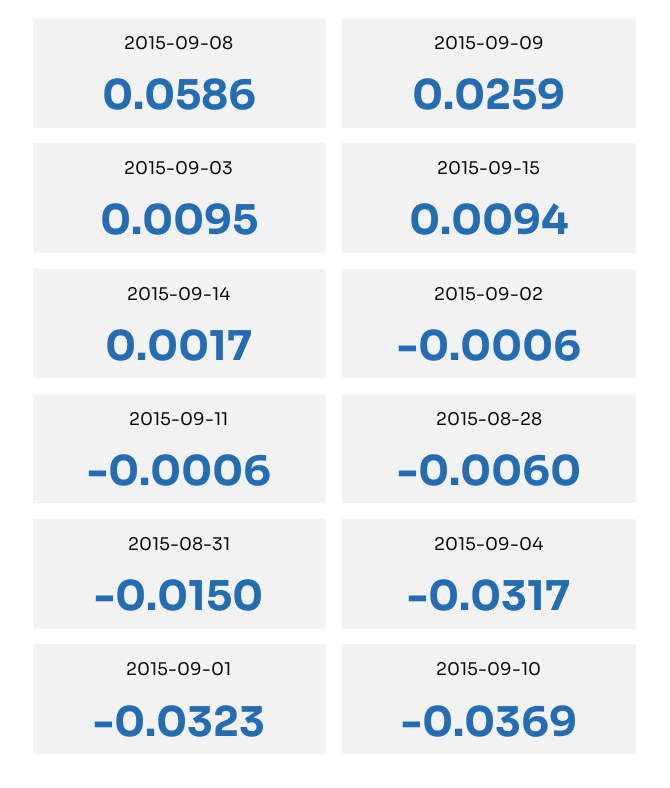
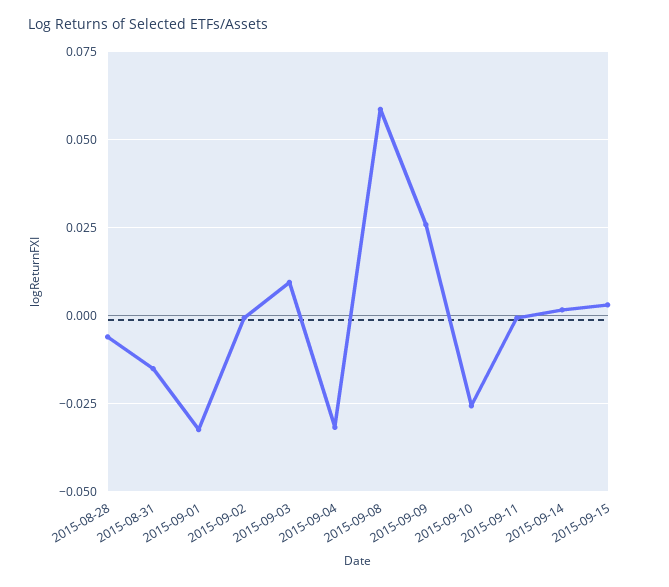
2015-09-15: 0.0094 -> 0.0025
2015-09-10: -0.0369 -> -0.025

